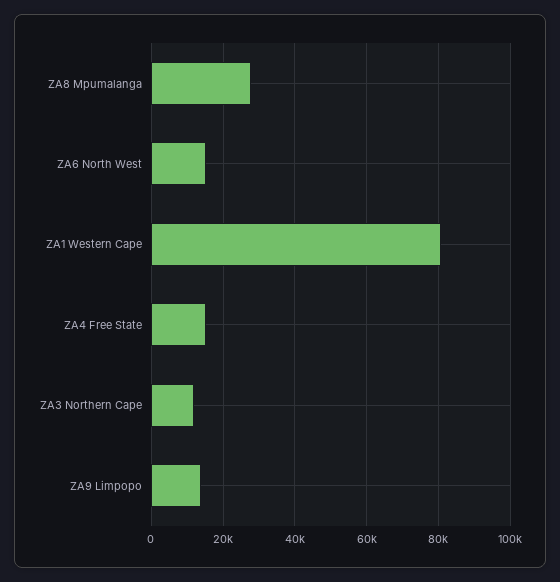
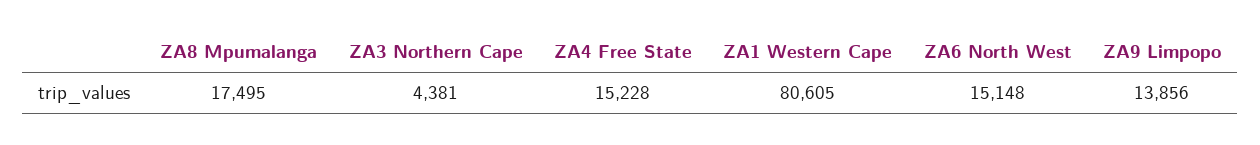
ZA8 Mpumalanga: 28000 -> 17495
ZA3 Northern Cape: 12000 -> 4381

